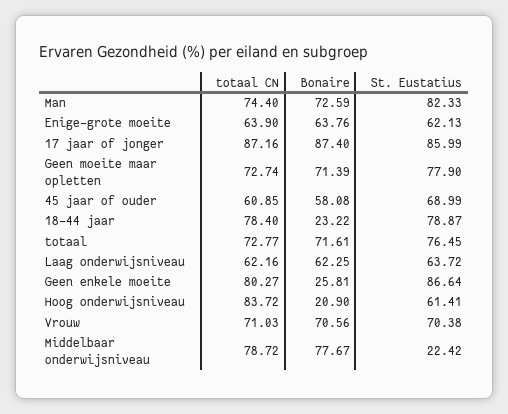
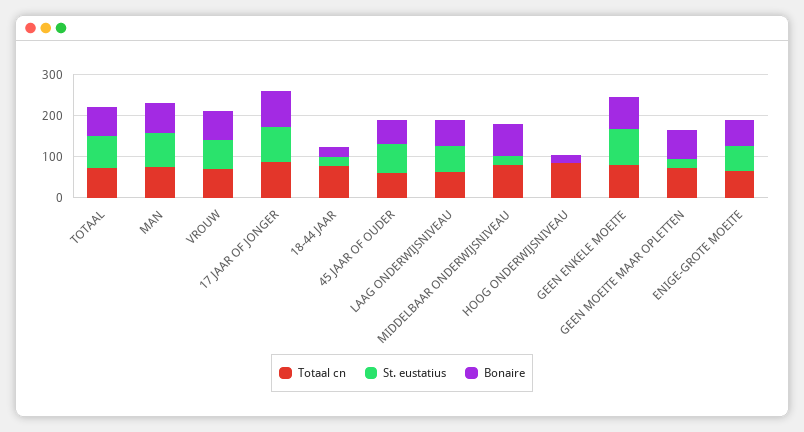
St. Eustatius, Geen moeite maar opletten: 77.9 -> 20
St. Eustatius, 18-44 jaar: 78.87 -> 20
Bonaire, Geen enkele moeite: 25.81 -> 80
St. Eustatius, Hoog onderwijsniveau: 61.41 -> 0

